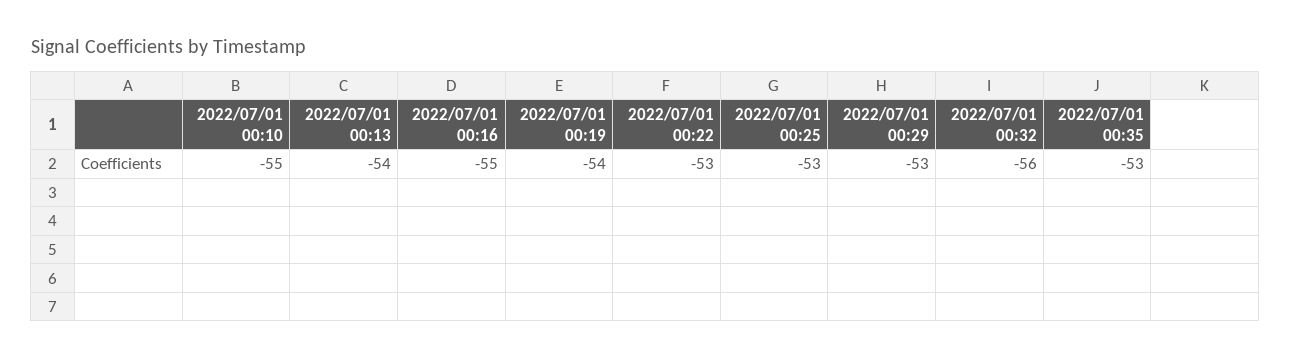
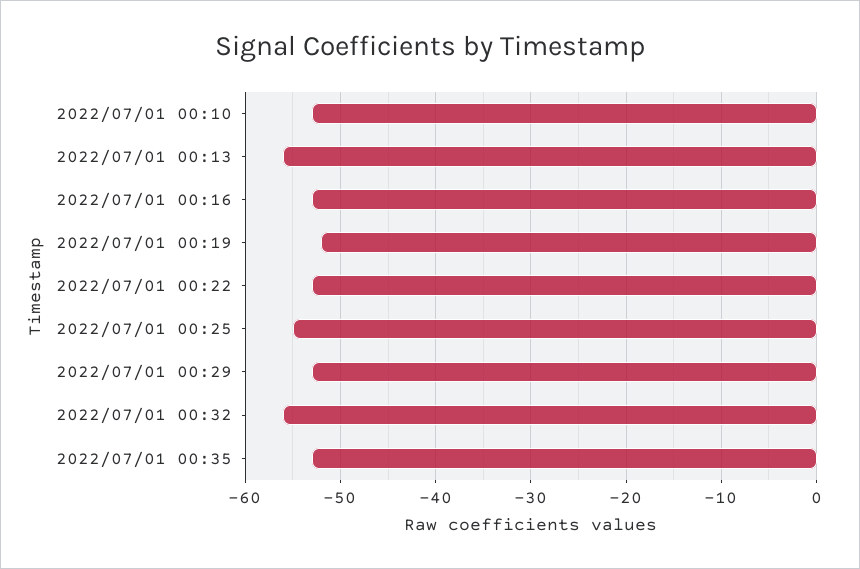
2022/07/01 00:10: -55 -> -53
2022/07/01 00:13: -54 -> -56
2022/07/01 00:16: -55 -> -53
2022/07/01 00:19: -54 -> -52
2022/07/01 00:25: -53 -> -55

